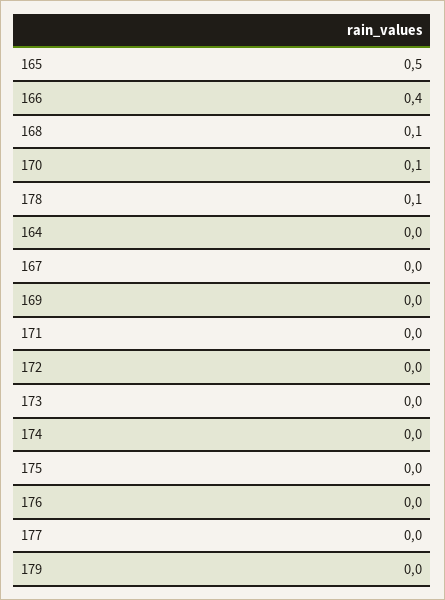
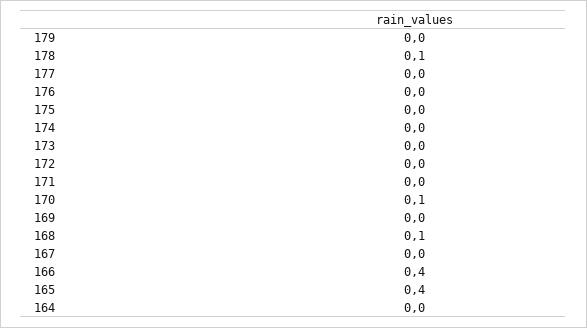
165: 0.5 -> 0.4

